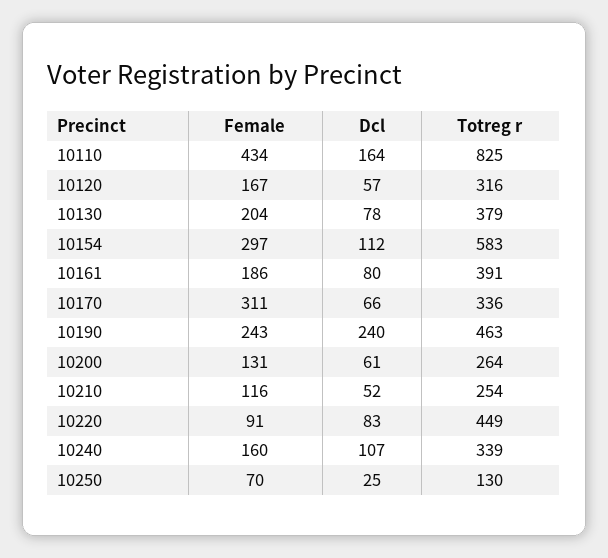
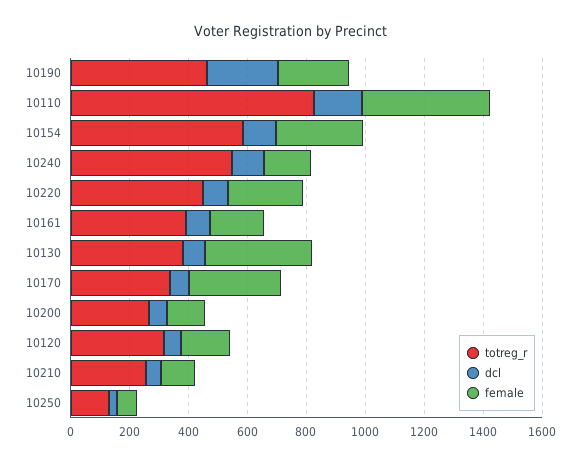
Female, 10130: 204 -> 350
Female, 10220: 91 -> 250
Totreg r, 10240: 339 -> 550

